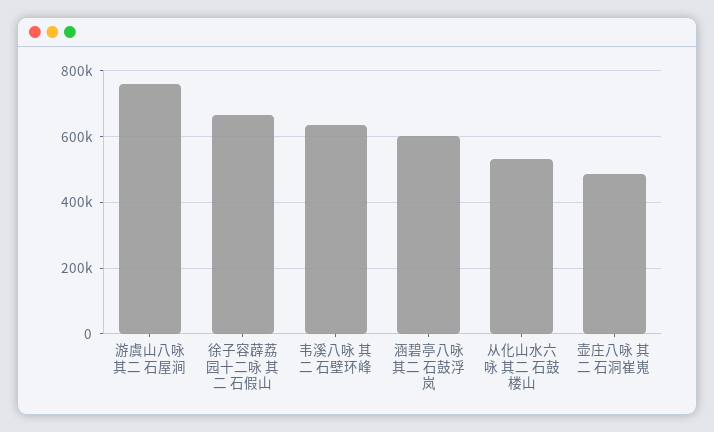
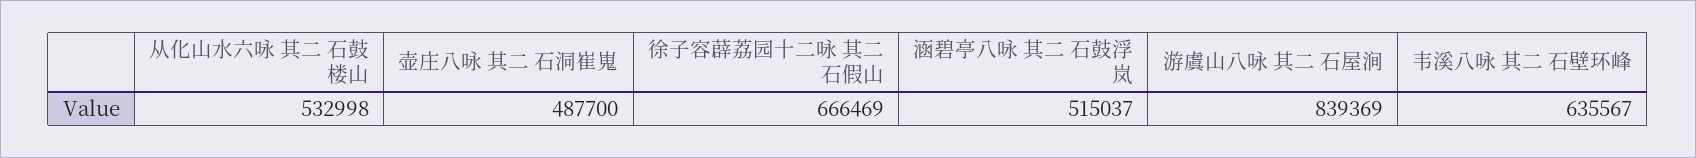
游虞山八咏 其二 石屋涧: 760000 -> 839369
涵碧亭八咏 其二 石鼓浮岚: 600000 -> 515037

